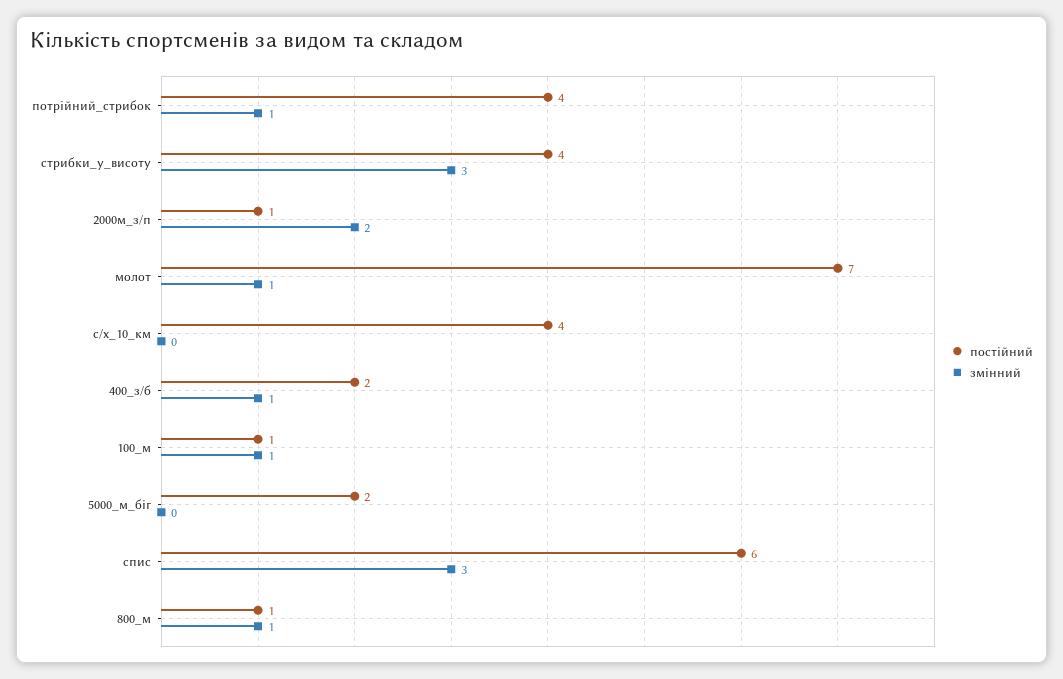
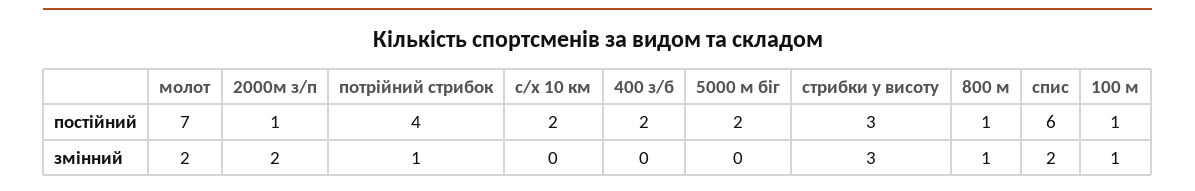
постійний, стрибки_у_висоту: 4 -> 3
змінний, молот: 1 -> 2
постійний, с/х_10_км: 4 -> 2
змінний, 400_з/б: 1 -> 0
змінний, спис: 3 -> 2

